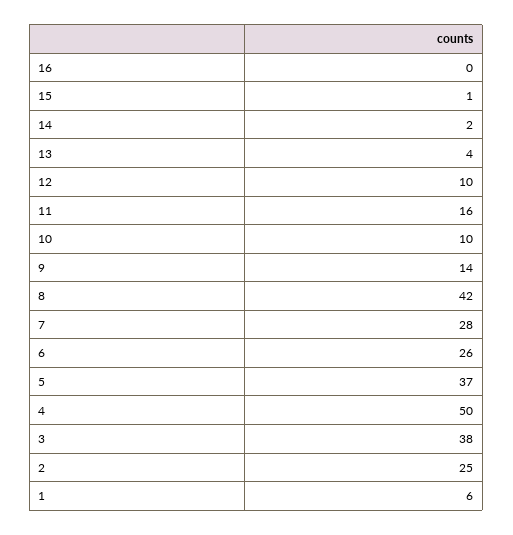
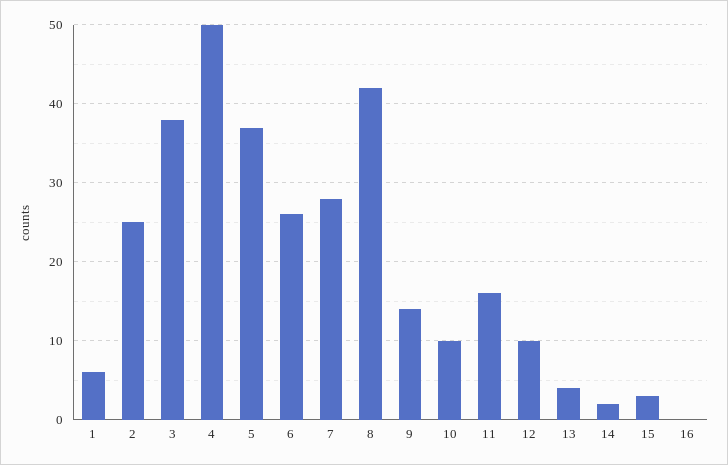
15: 1 -> 3

